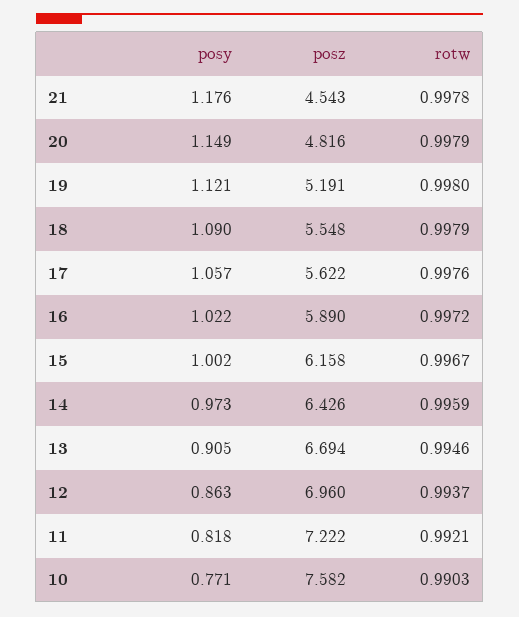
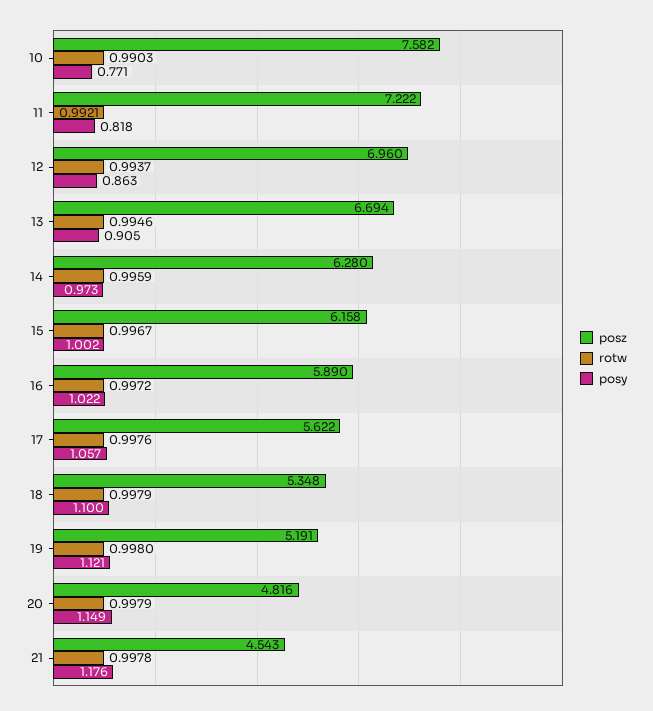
posy, 18: 1.09 -> 1.1
posz, 18: 5.548 -> 5.348
posz, 14: 6.426 -> 6.28

